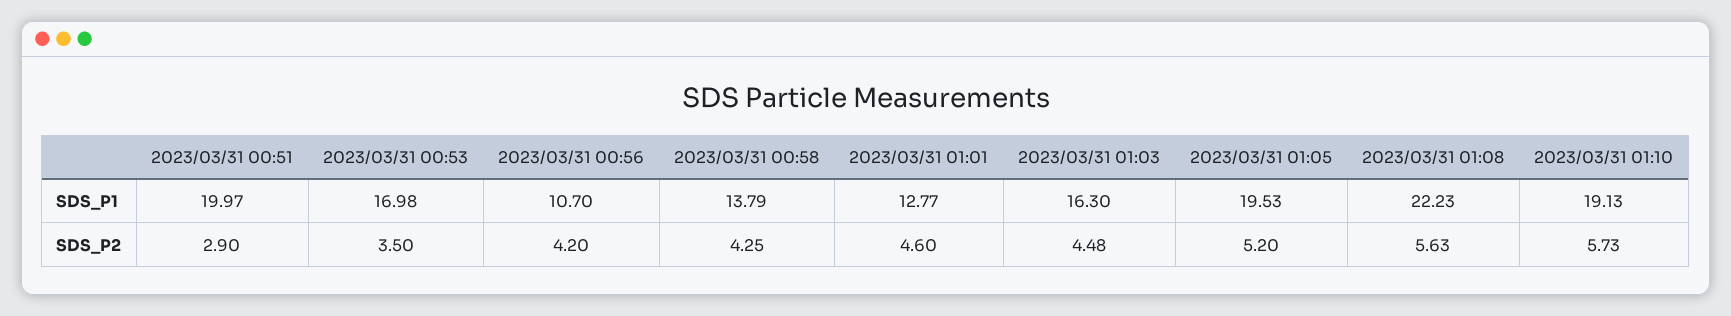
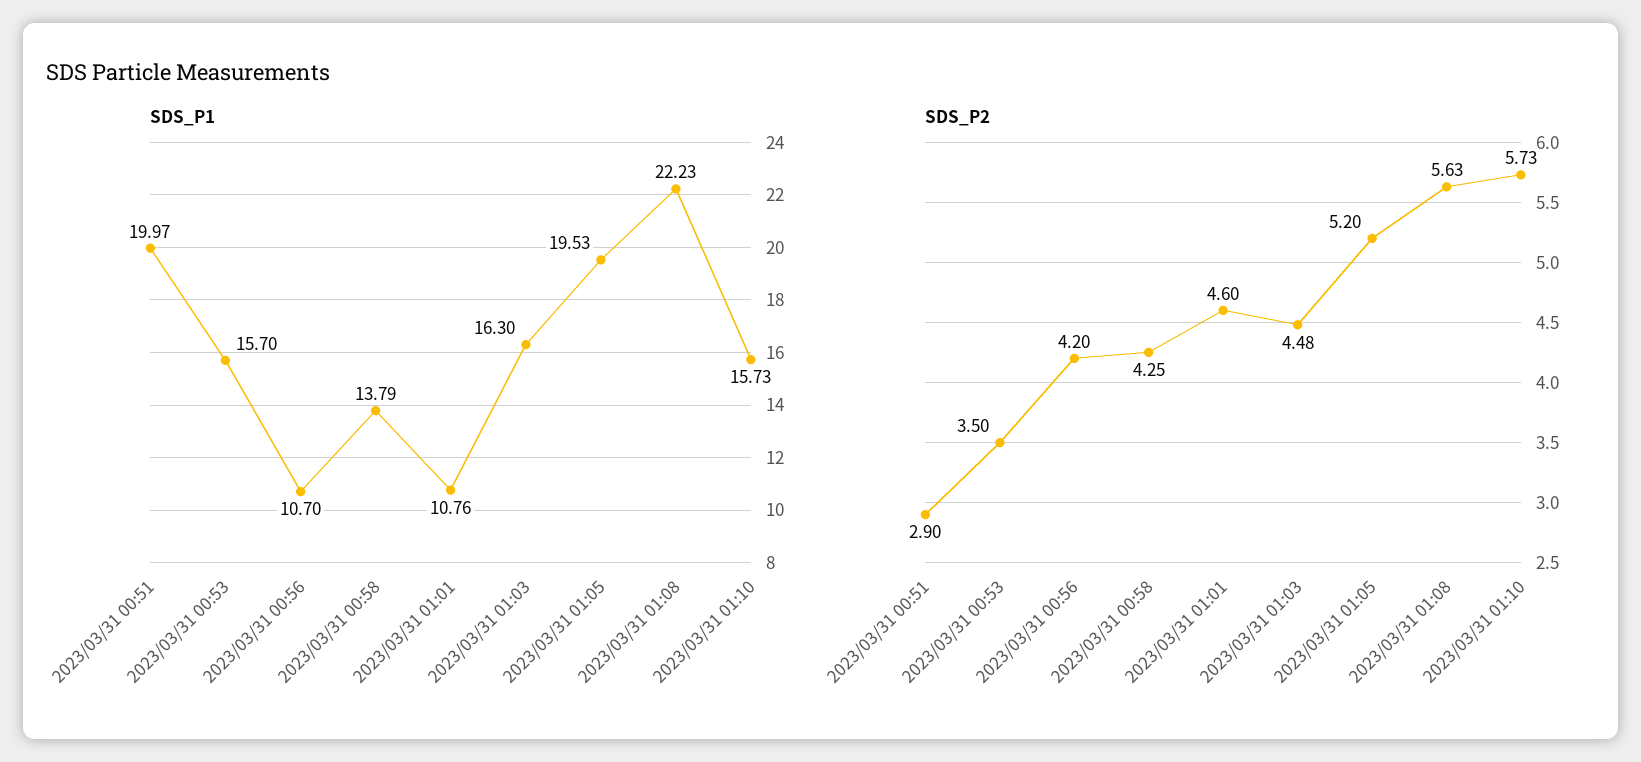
SDS_P1, 2023/03/31 00:53: 16.98 -> 15.7
SDS_P1, 2023/03/31 01:01: 12.77 -> 10.76
SDS_P1, 2023/03/31 01:10: 19.13 -> 15.73

